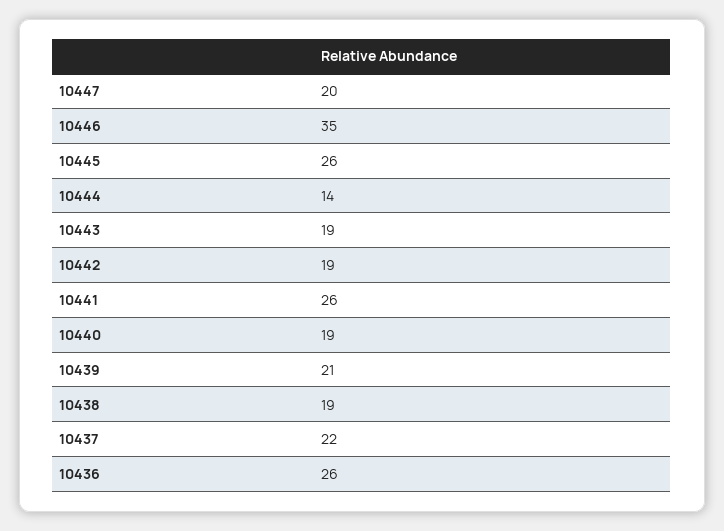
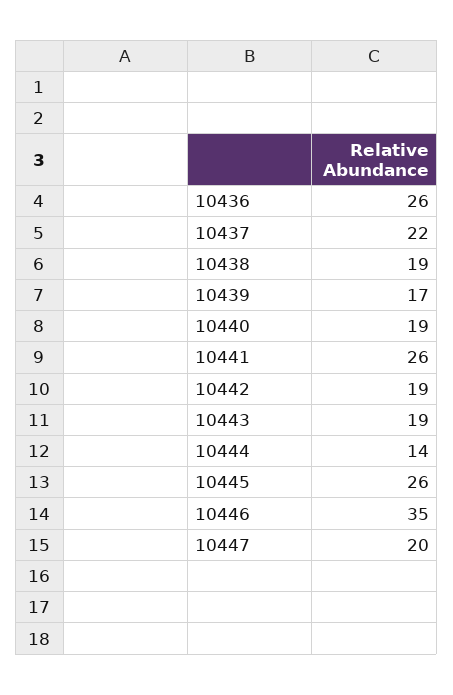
10439: 21 -> 17

